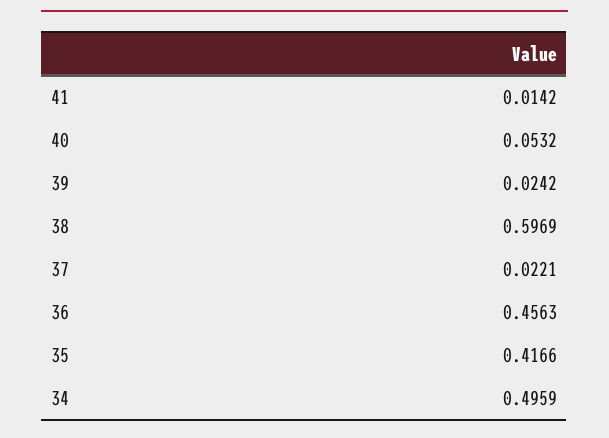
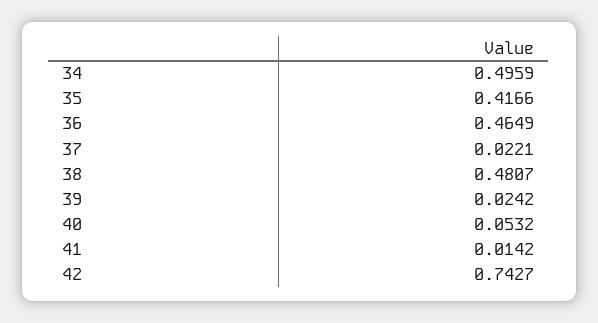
38: 0.5969 -> 0.4807
36: 0.4563 -> 0.4649
42: none -> 0.7427

